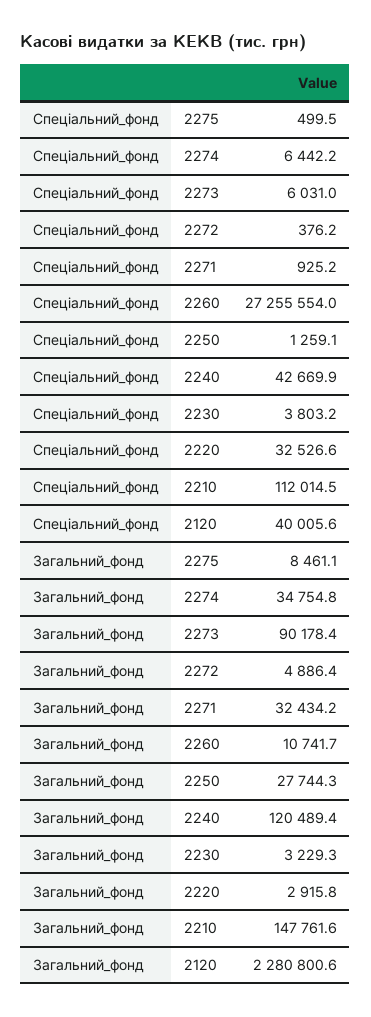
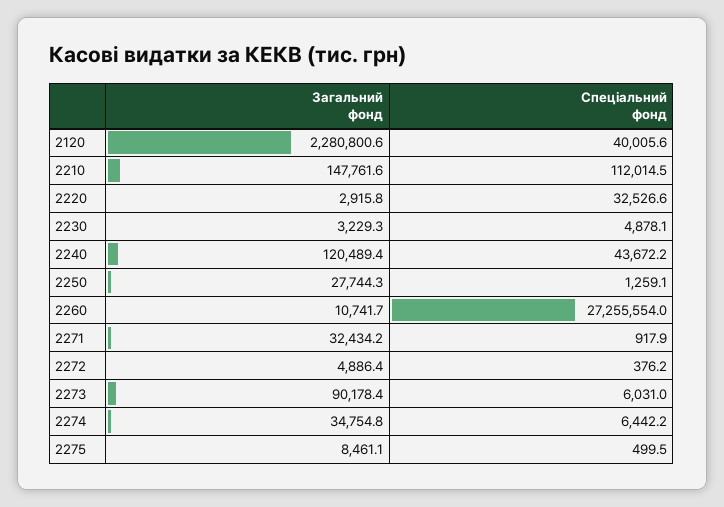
Спеціальний_фонд, 2271: 925.2 -> 917.9
Спеціальний_фонд, 2240: 42669.9 -> 43672.2
Спеціальний_фонд, 2230: 3803.2 -> 4878.1

